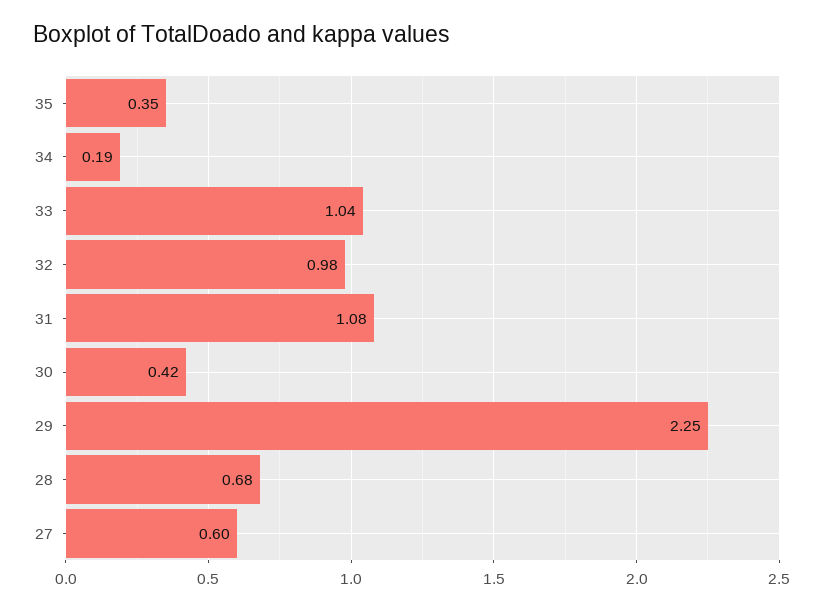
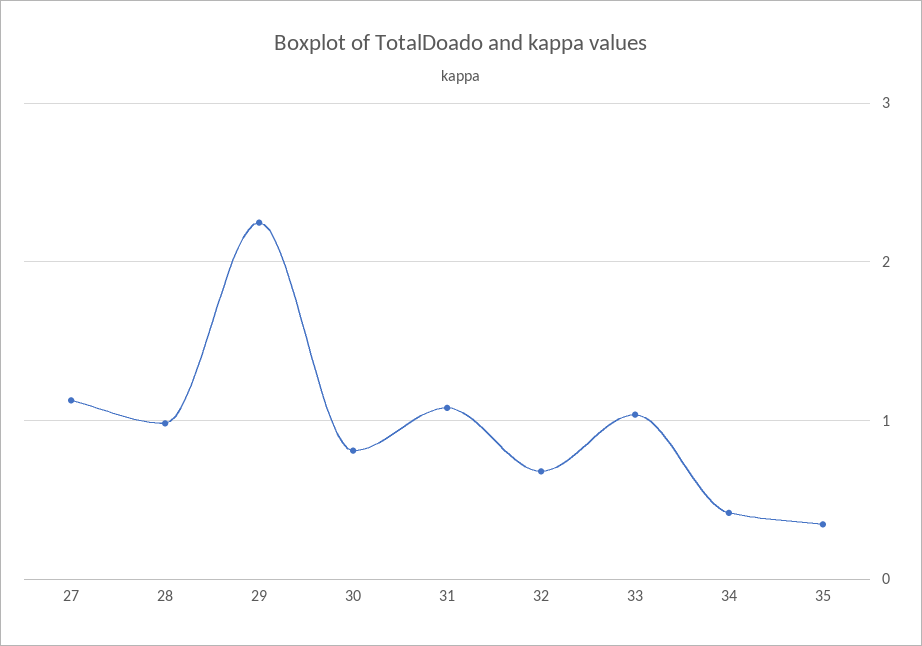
34: 0.19 -> 0.4
32: 0.98 -> 0.7
30: 0.42 -> 0.8
28: 0.68 -> 1
27: 0.6 -> 1.1

